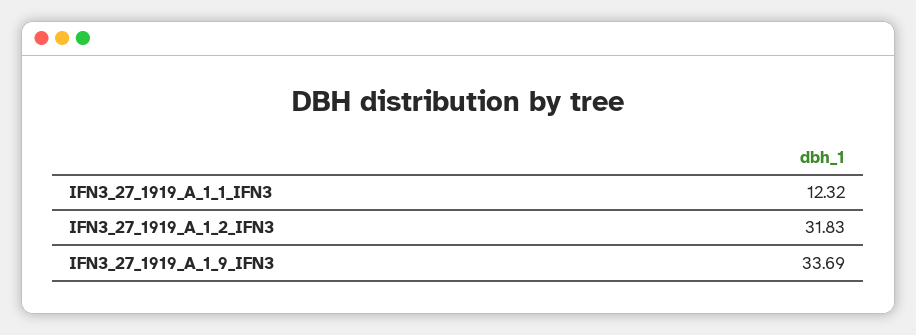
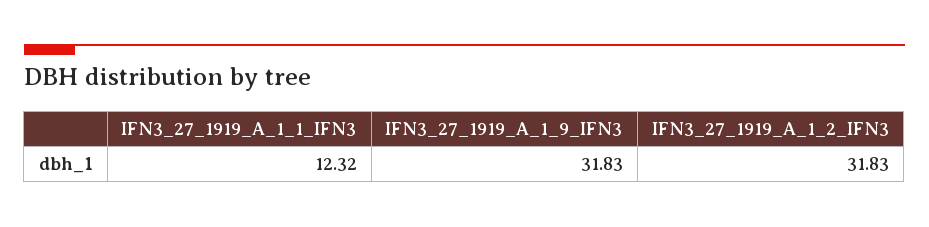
IFN3_27_1919_A_1_9_IFN3: 33.69 -> 31.83

